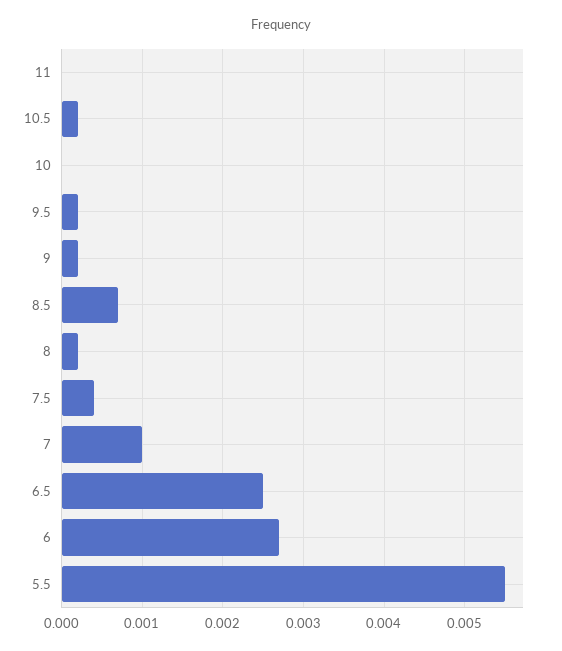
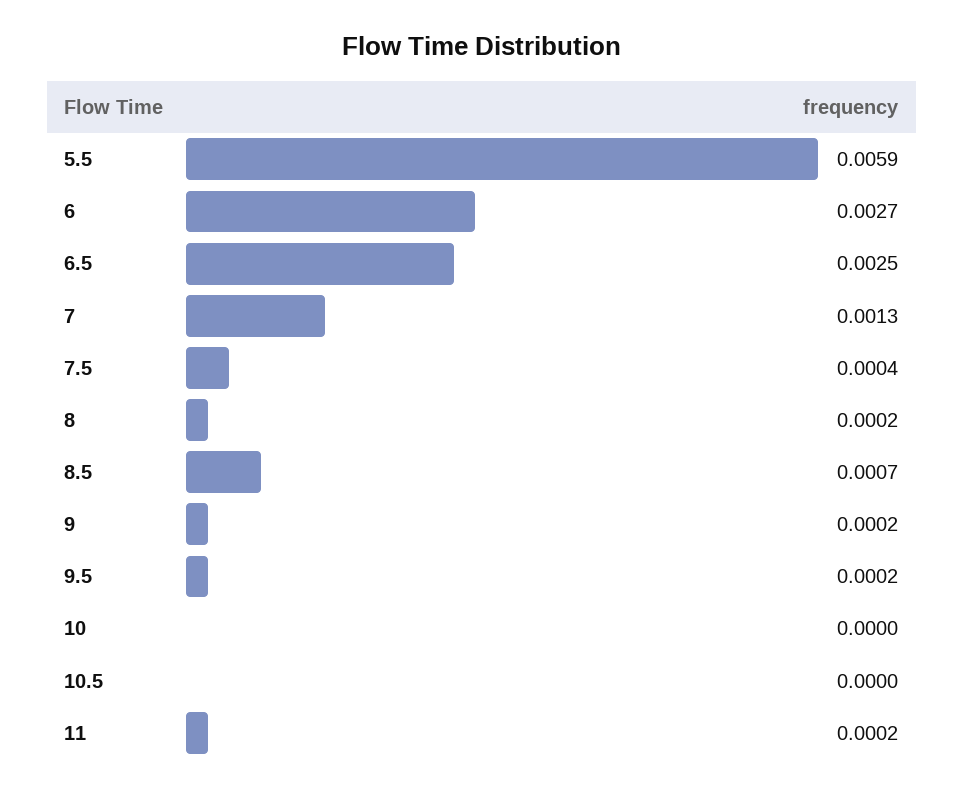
11: 0 -> 0.0002
10.5: 0.0002 -> 0
7: 0.001 -> 0.0013
5.5: 0.0055 -> 0.0059

